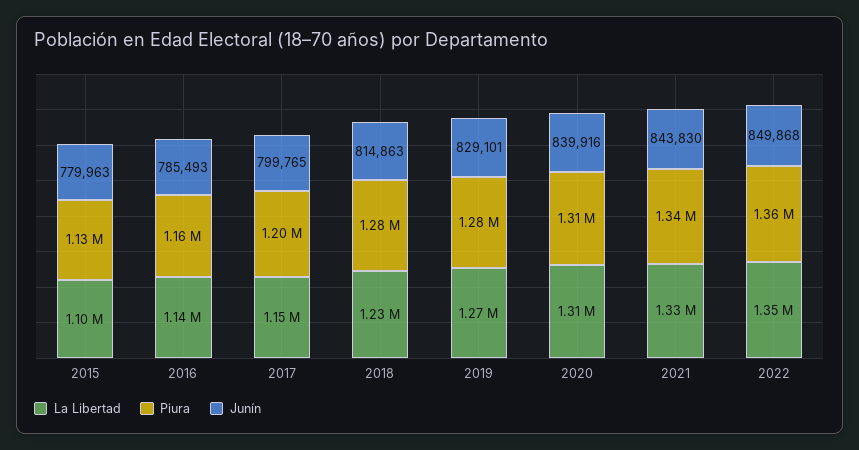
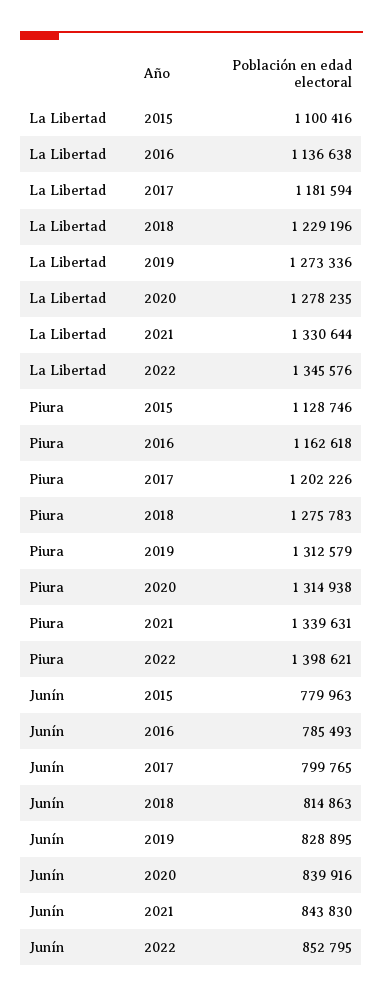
La Libertad, 2017: 1150000 -> 1181594
Piura, 2019: 1280000 -> 1312579
Junín, 2019: 829101 -> 828895
La Libertad, 2020: 1310000 -> 1278235
Piura, 2022: 1360000 -> 1398621
Junín, 2022: 849868 -> 852795

